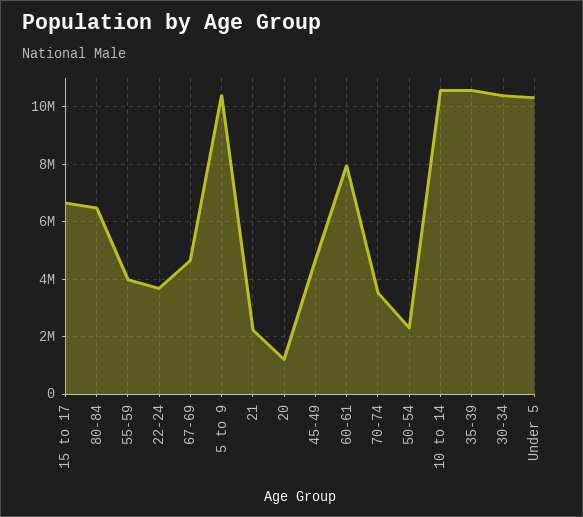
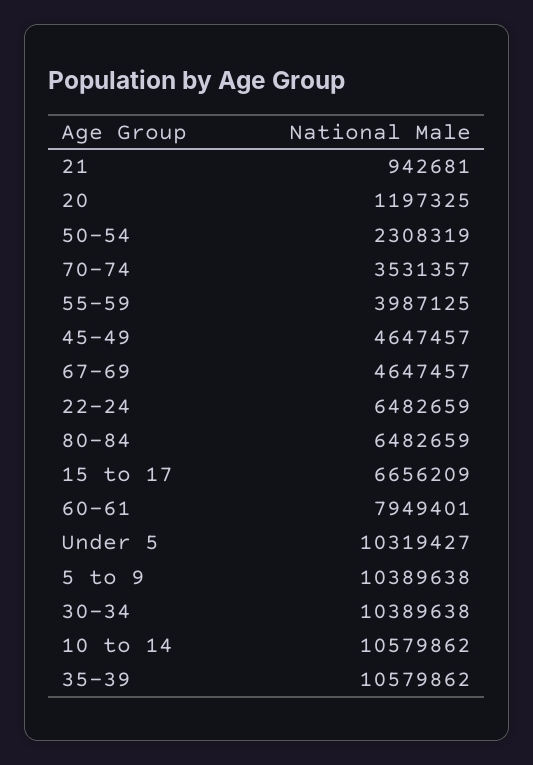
22-24: 3750000 -> 6482659
21: 2250000 -> 942681

